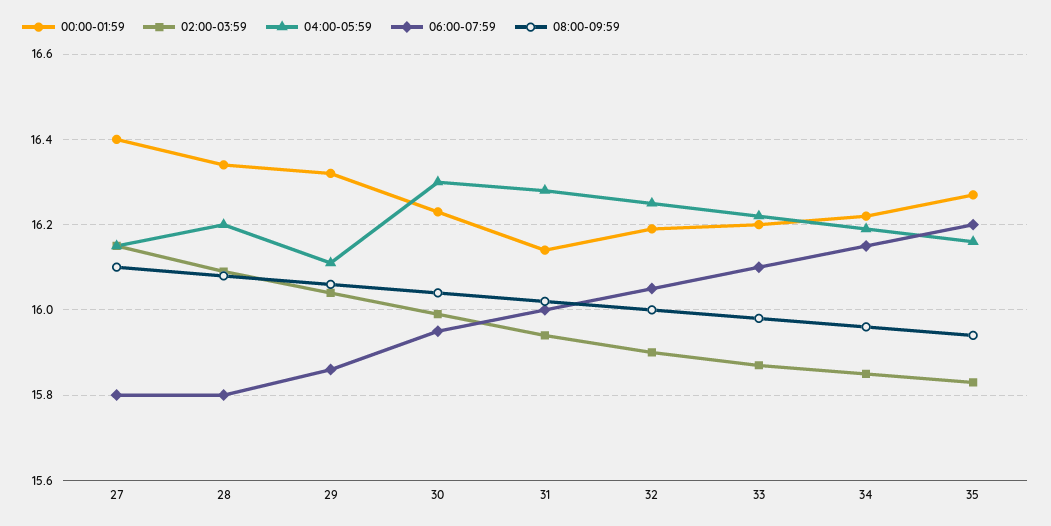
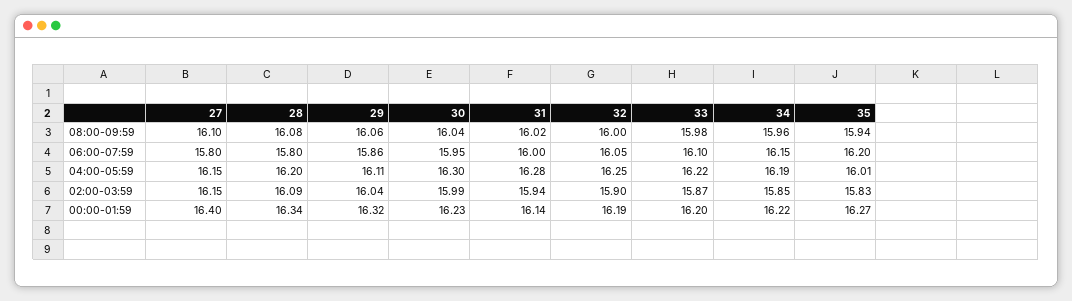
04:00-05:59, 35: 16.15 -> 16.01

